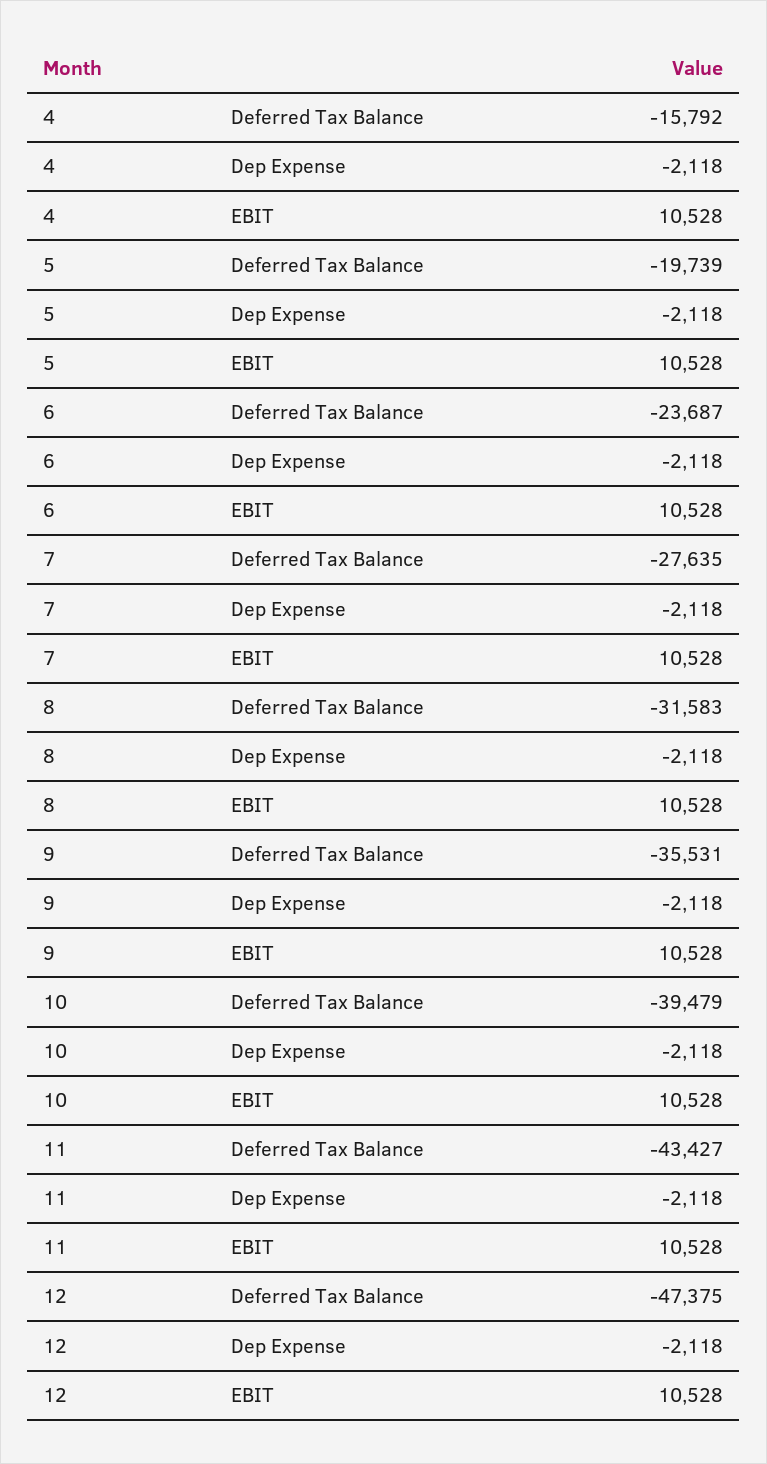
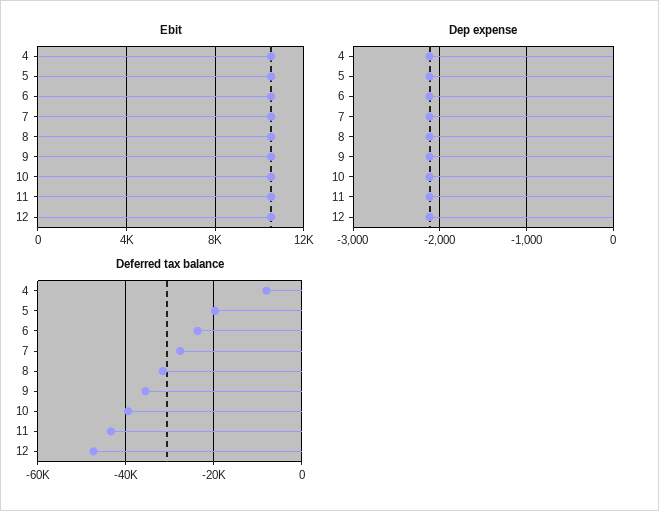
Deferred Tax Balance, 4: -15792 -> -8000

